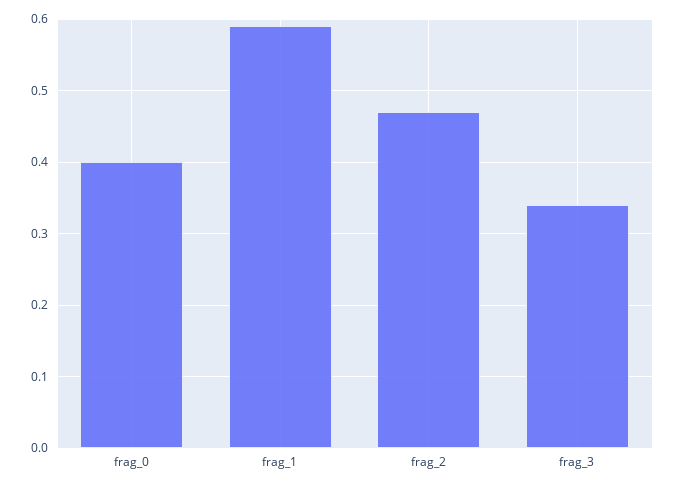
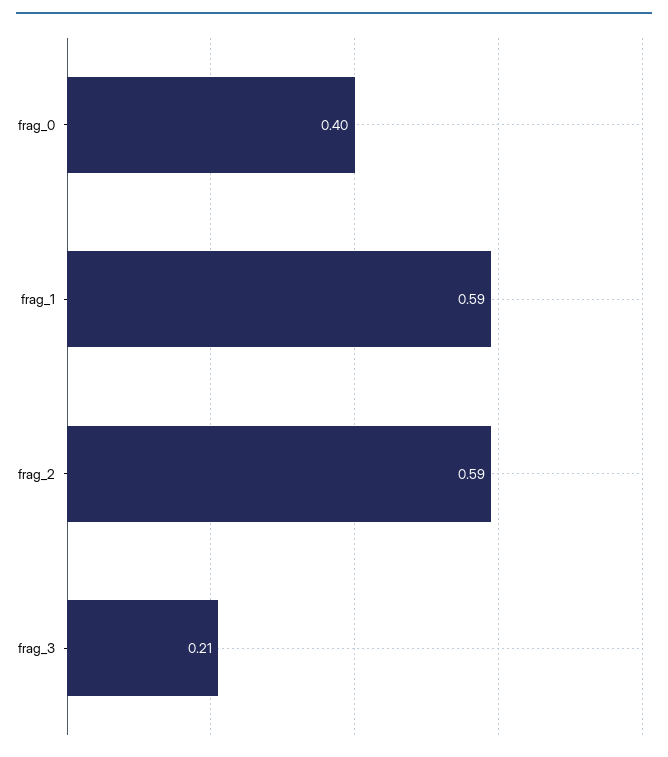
frag_2: 0.47 -> 0.59
frag_3: 0.34 -> 0.21

